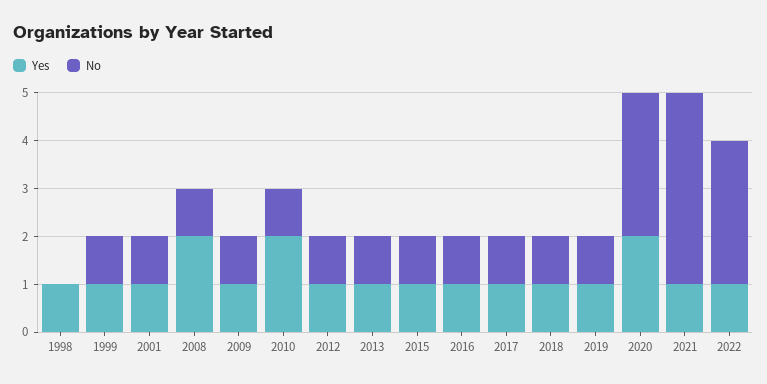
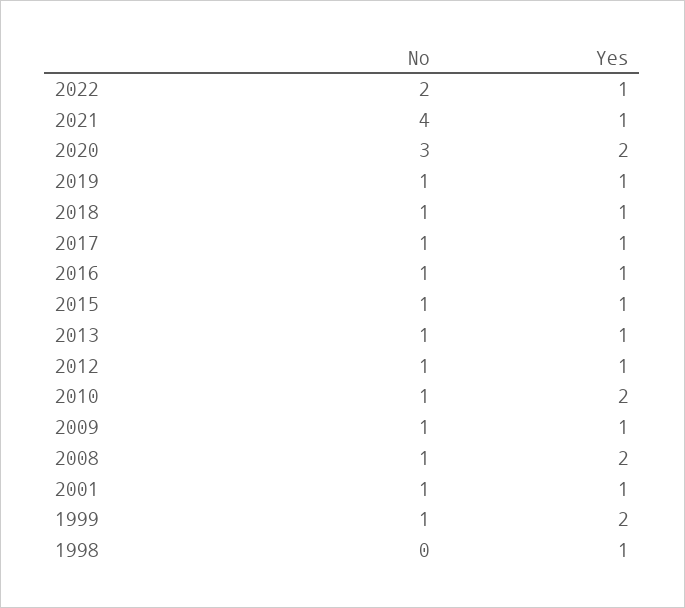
Yes, 1999: 1 -> 2
No, 2022: 3 -> 2

